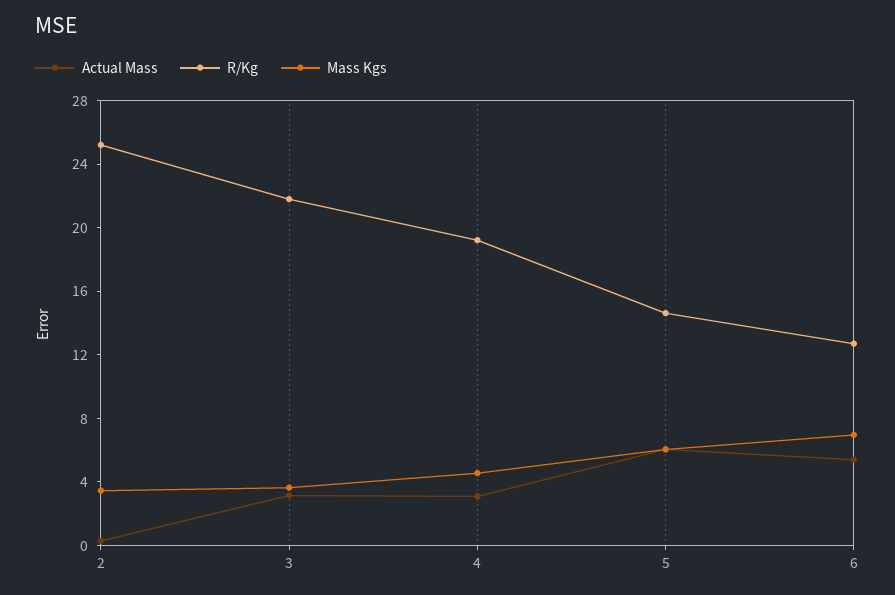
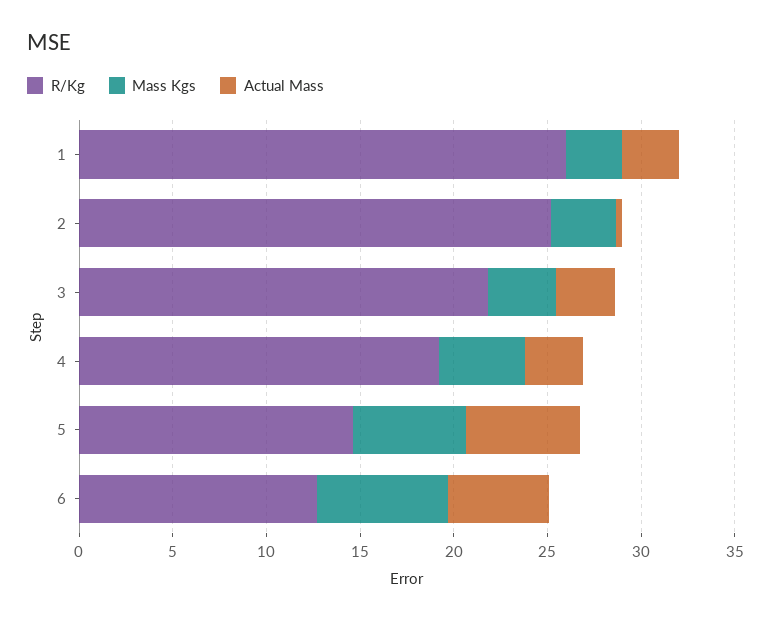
R/Kg, 1: none -> 26
Mass Kgs, 1: none -> 3
Actual Mass, 1: none -> 3

